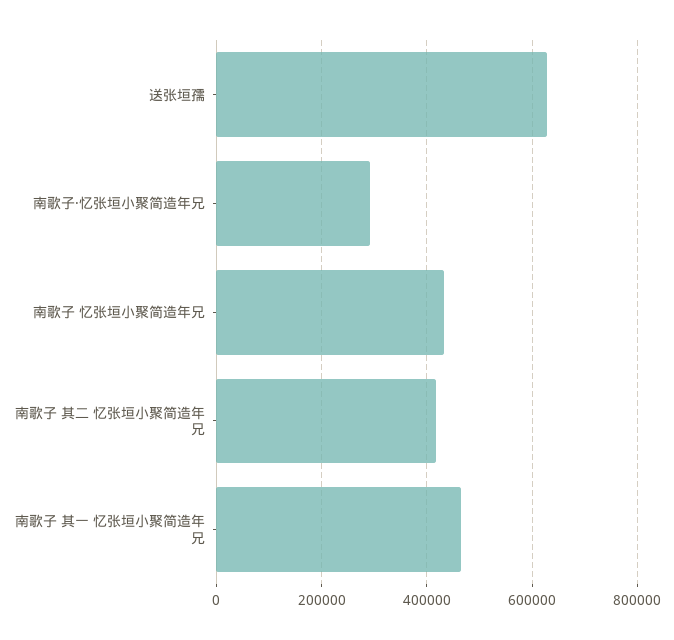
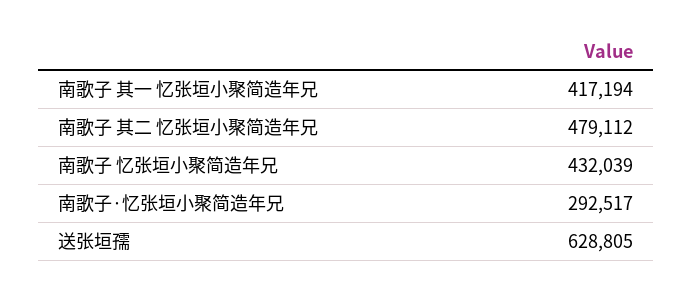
南歌子 其二 忆张垣小聚简造年兄: 420000 -> 479112
南歌子 其一 忆张垣小聚简造年兄: 460000 -> 417194

